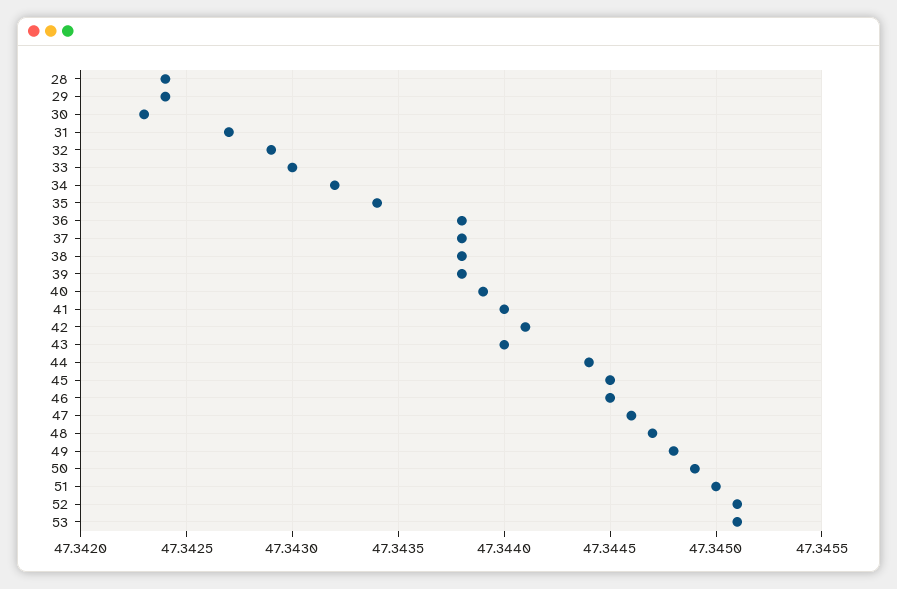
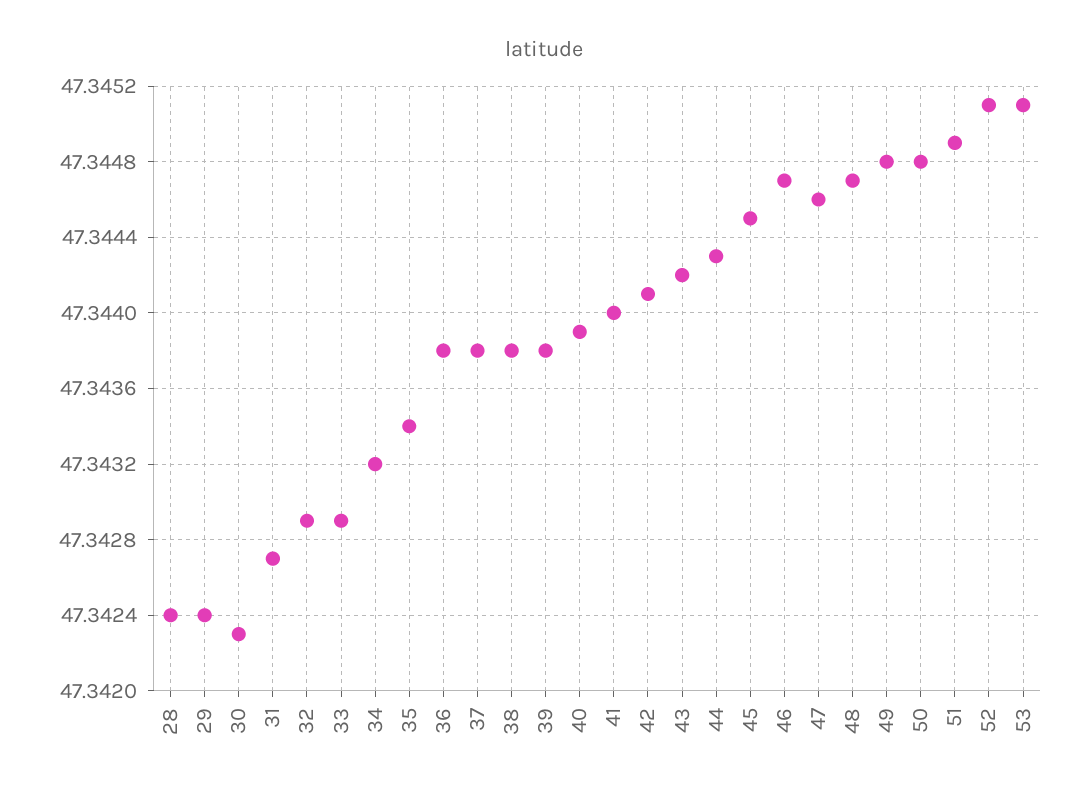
33: 47.343 -> 47.3429
43: 47.344 -> 47.3442
44: 47.3444 -> 47.3443
46: 47.3445 -> 47.3447
50: 47.3449 -> 47.3448
51: 47.345 -> 47.3449

